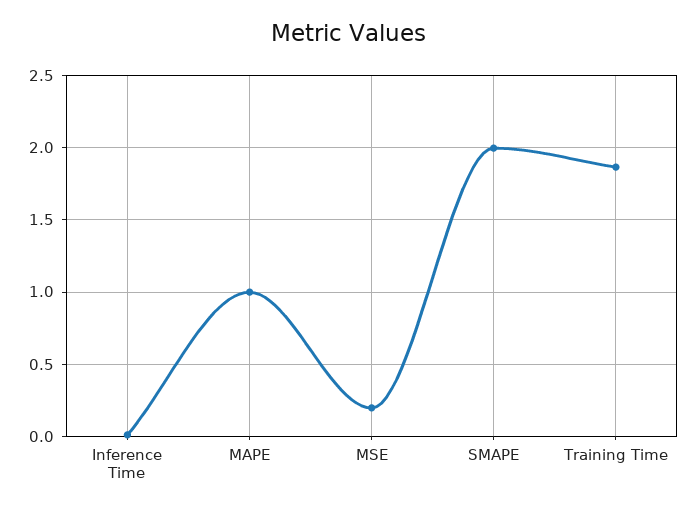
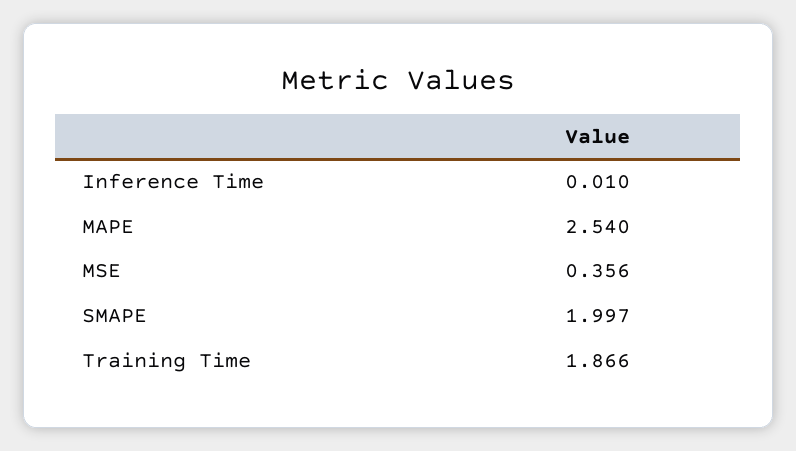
MAPE: 1 -> 2.54
MSE: 0.2 -> 0.356

